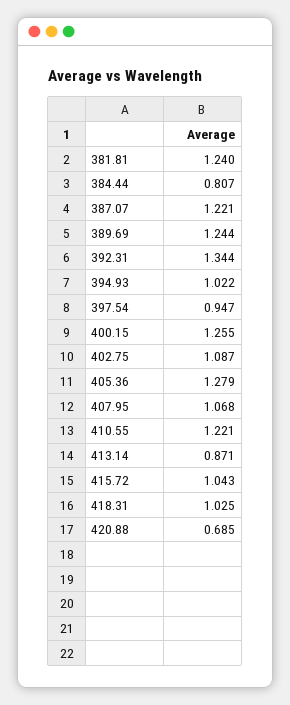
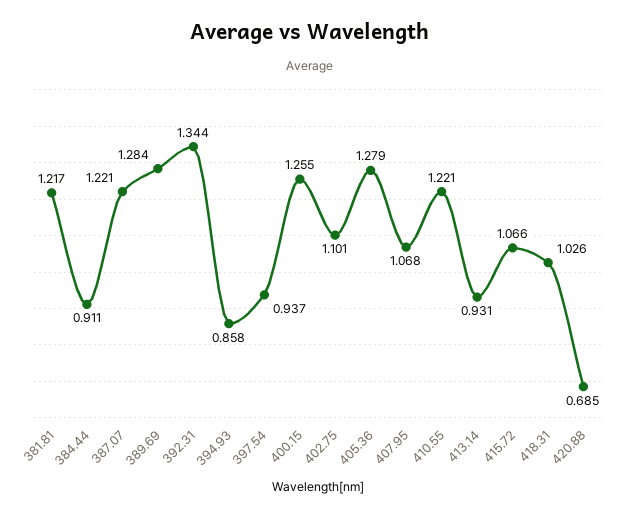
381.81: 1.24 -> 1.217
384.44: 0.807 -> 0.911
389.69: 1.244 -> 1.284
394.93: 1.022 -> 0.858
397.54: 0.947 -> 0.937
402.75: 1.087 -> 1.101
413.14: 0.871 -> 0.931
415.72: 1.043 -> 1.066
418.31: 1.025 -> 1.026

